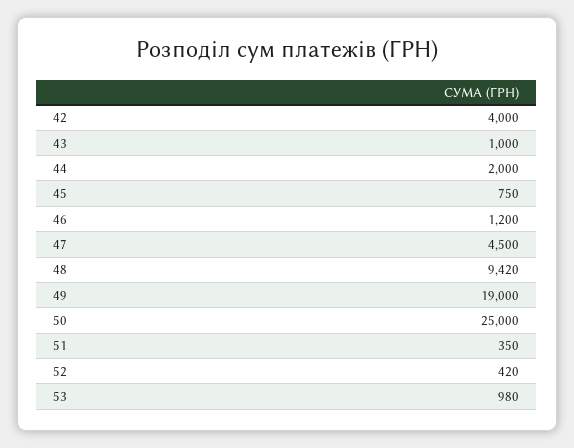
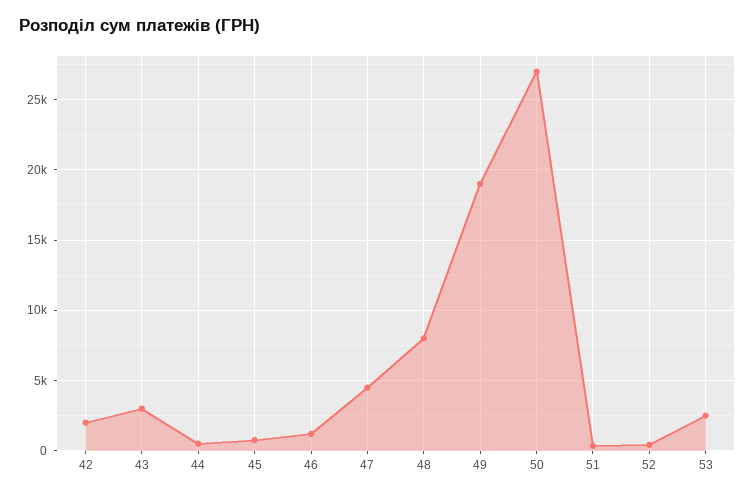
42: 4000 -> 2000
43: 1000 -> 3000
44: 2000 -> 500
48: 9420 -> 8000
50: 25000 -> 27000
53: 980 -> 2500

